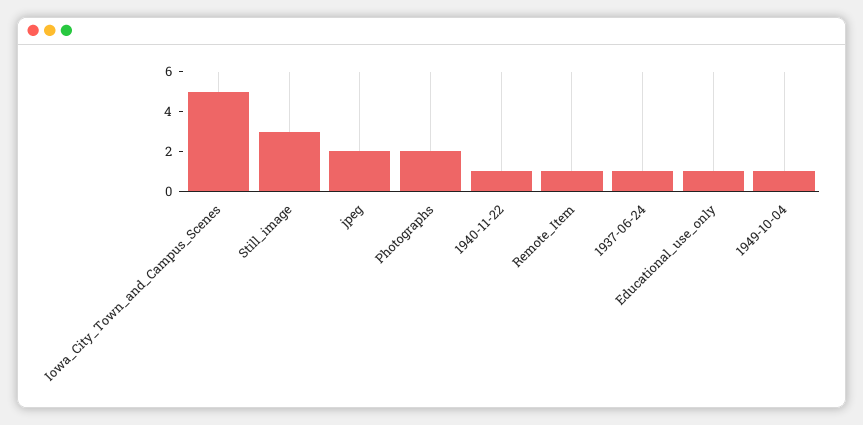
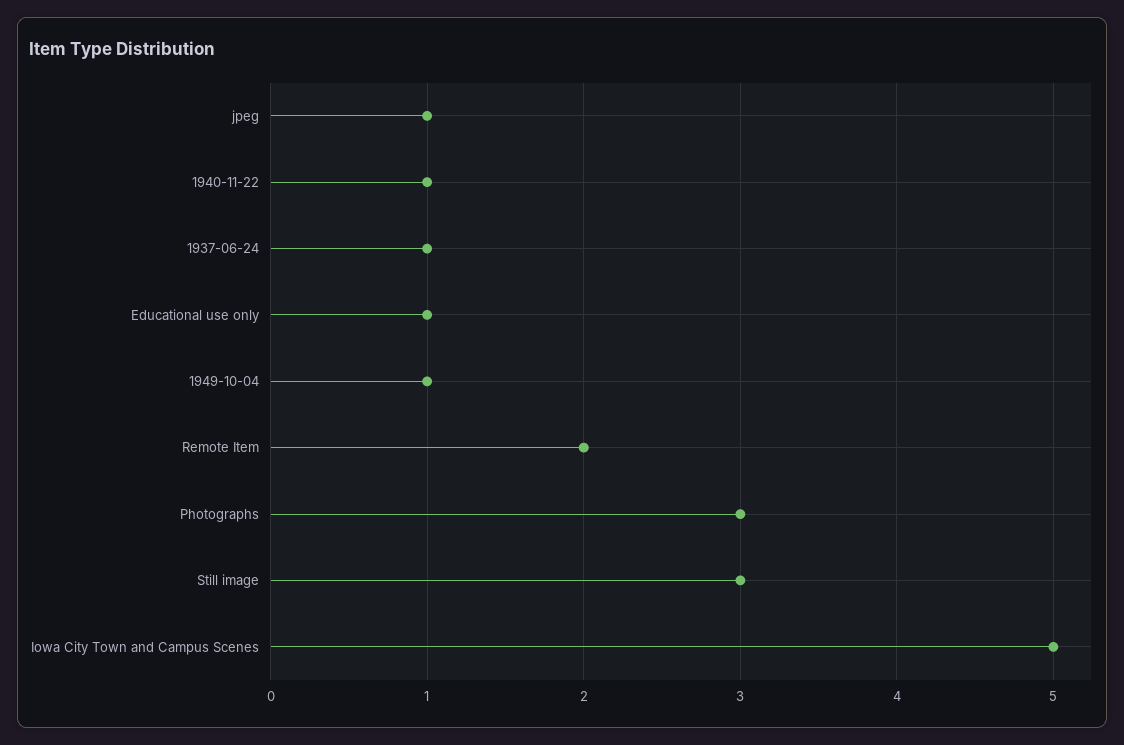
jpeg: 2 -> 1
Photographs: 2 -> 3
Remote_Item: 1 -> 2

